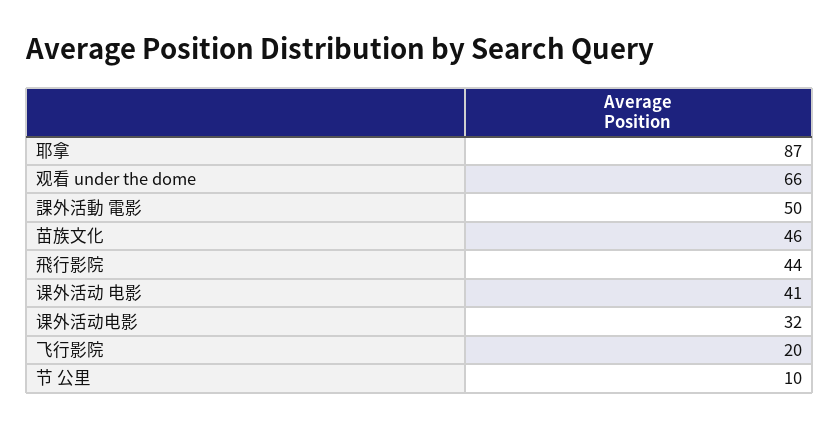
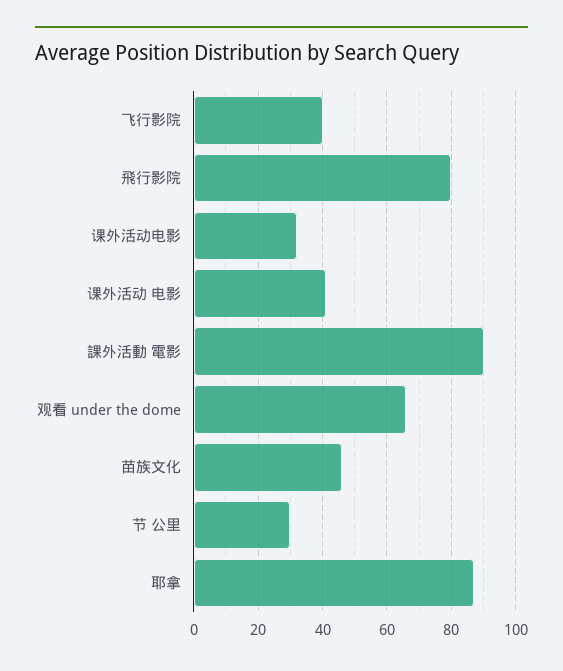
課外活動 電影: 50 -> 90
飛行影院: 44 -> 80
飞行影院: 20 -> 40
节 公里: 10 -> 30

